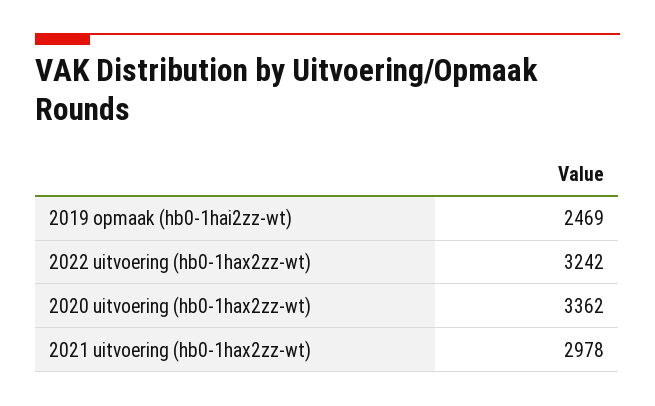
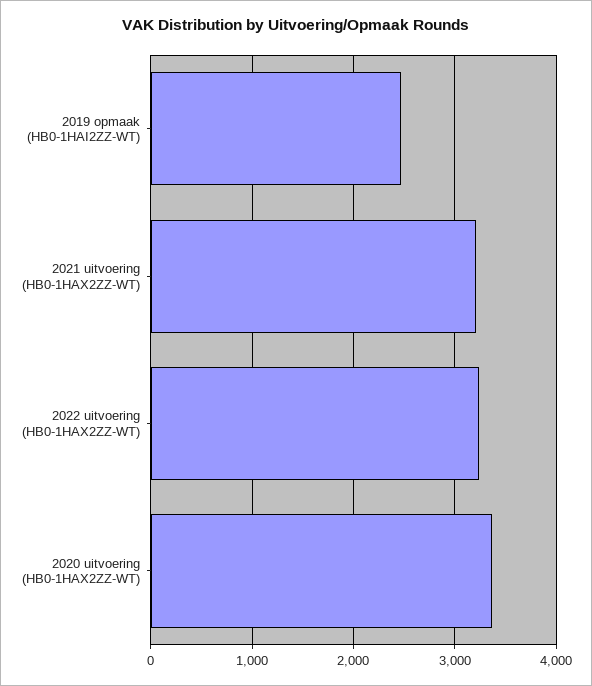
2021 uitvoering (hb0-1hax2zz-wt): 2978 -> 3200

